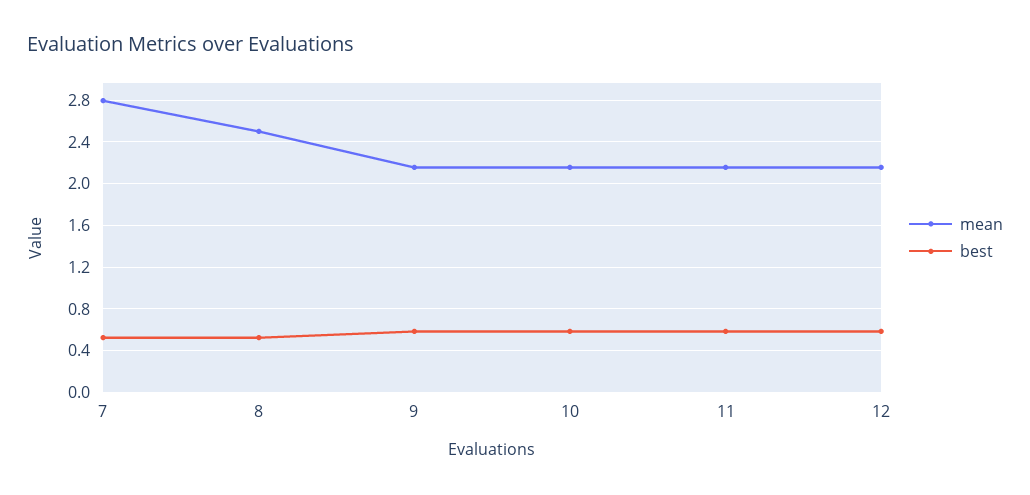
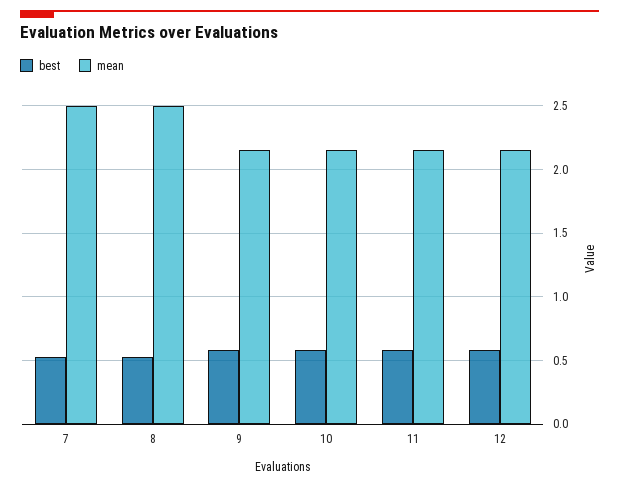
mean, 7: 2.8 -> 2.5

